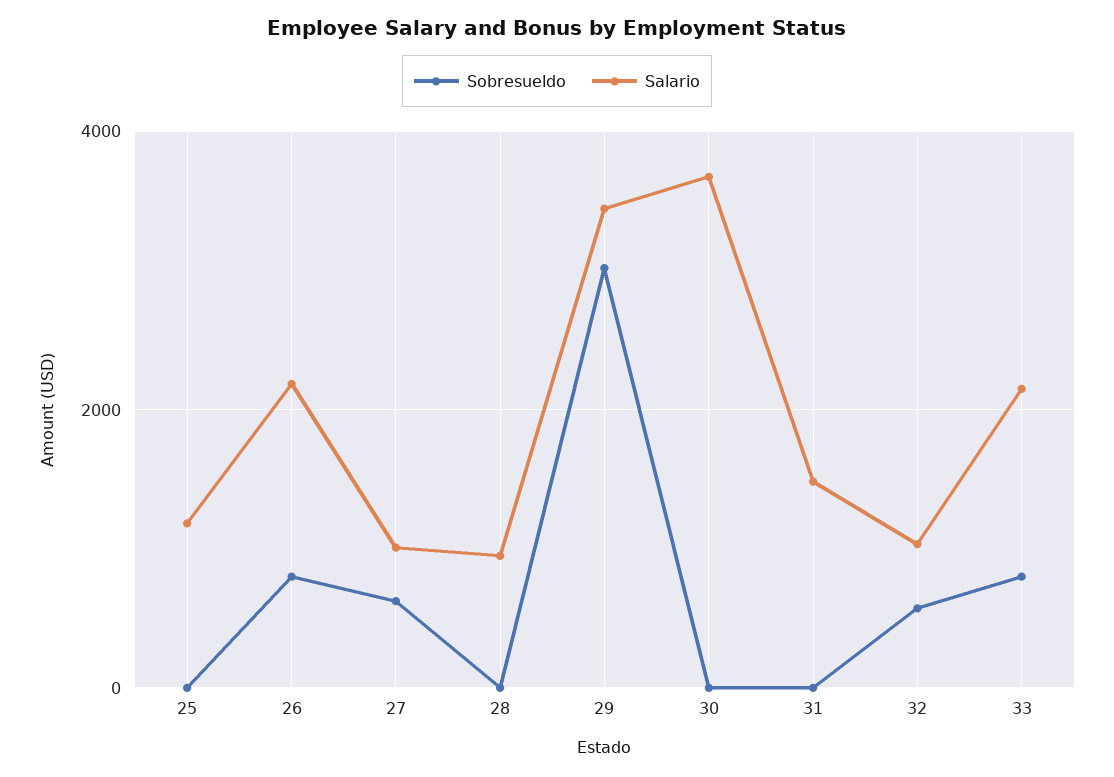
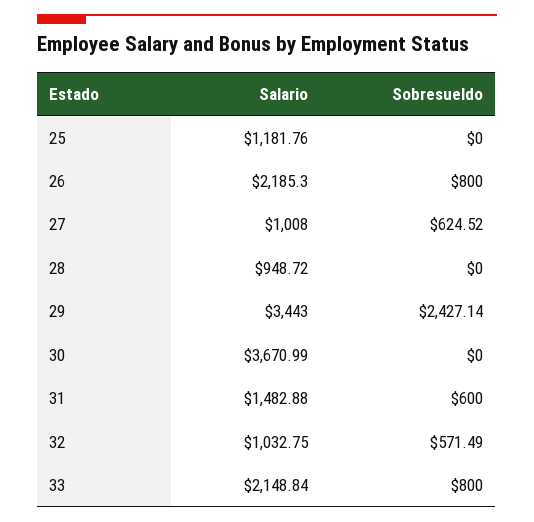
Sobresueldo, 29: 3000 -> 2427.14
Sobresueldo, 31: 0 -> 600

